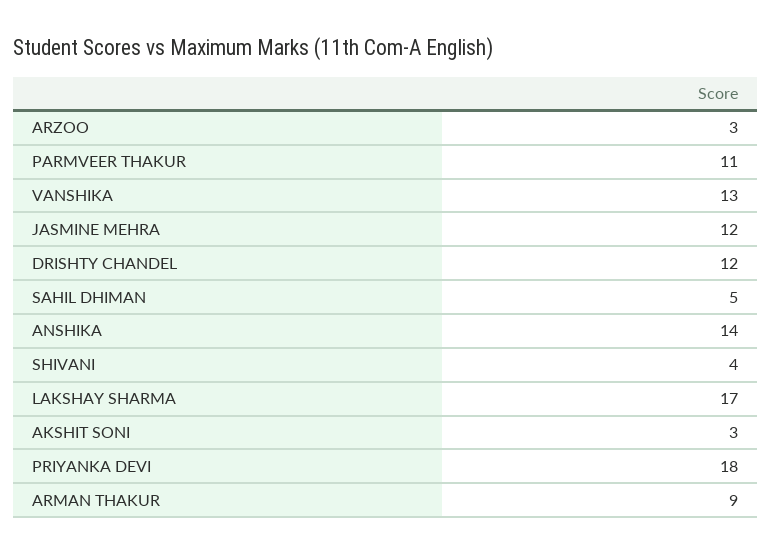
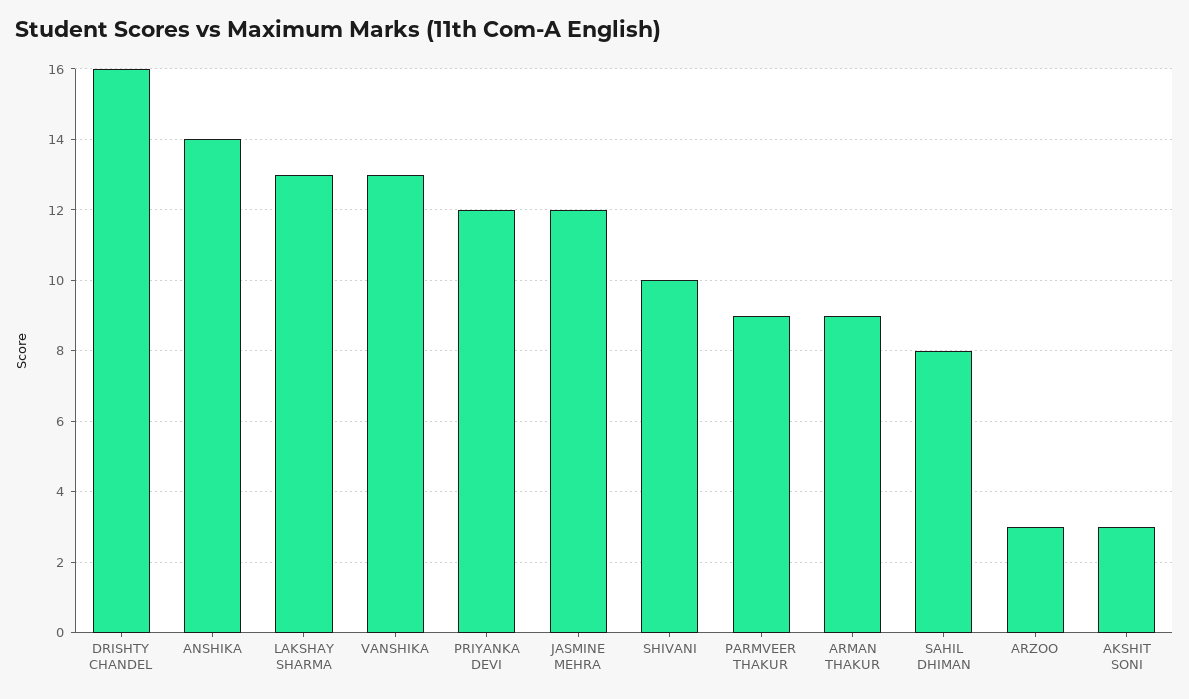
PARMVEER THAKUR: 11 -> 9
DRISHTY CHANDEL: 12 -> 16
SAHIL DHIMAN: 5 -> 8
SHIVANI: 4 -> 10
LAKSHAY SHARMA: 17 -> 13
PRIYANKA DEVI: 18 -> 12

